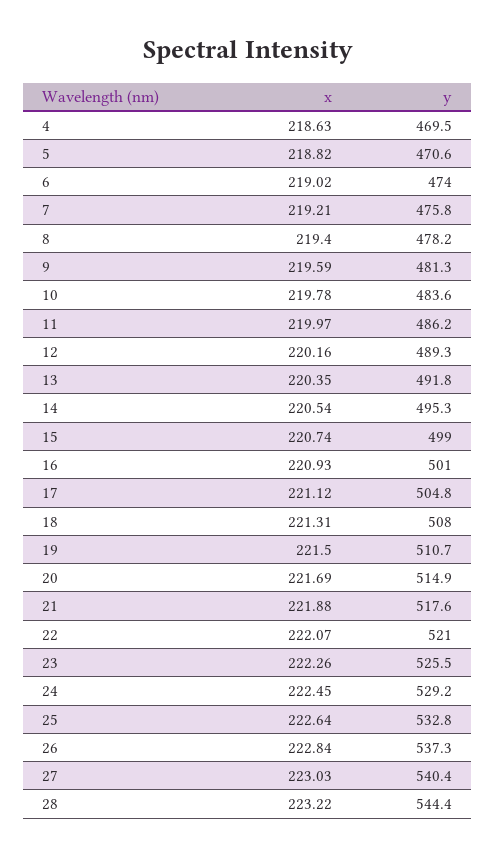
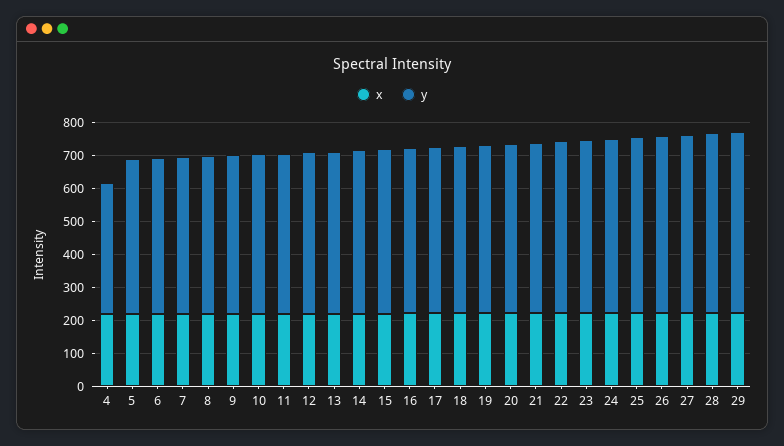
y, 4: 469.5 -> 400
x, 29: none -> 225
y, 29: none -> 550

